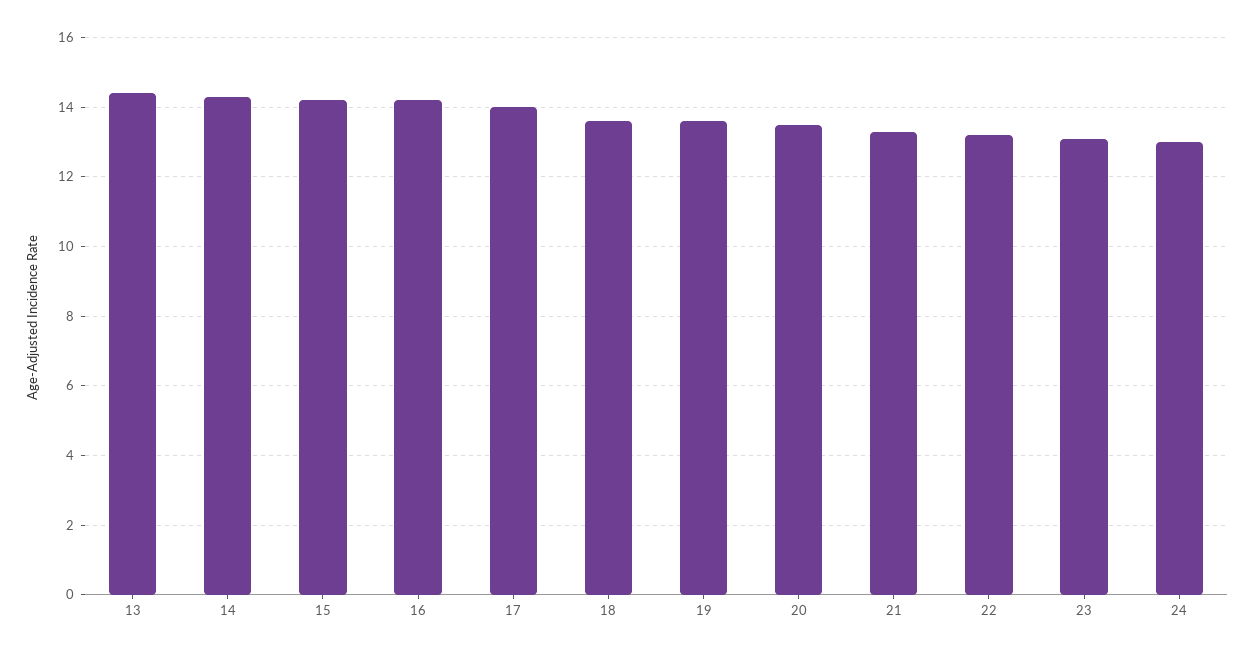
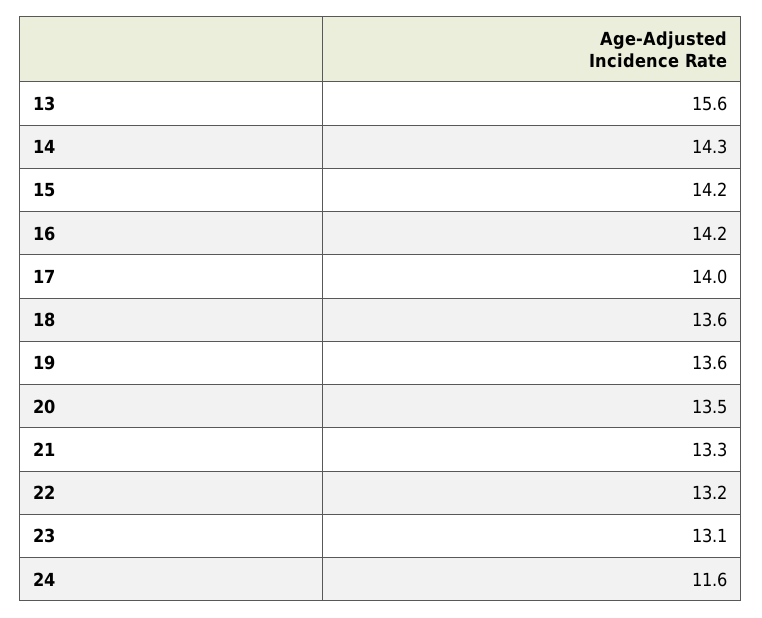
13: 14.5 -> 15.6
24: 13 -> 11.6

